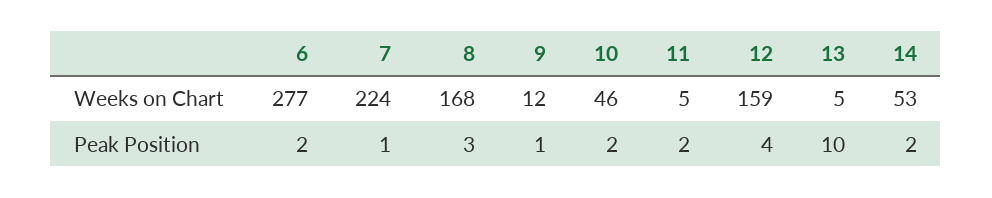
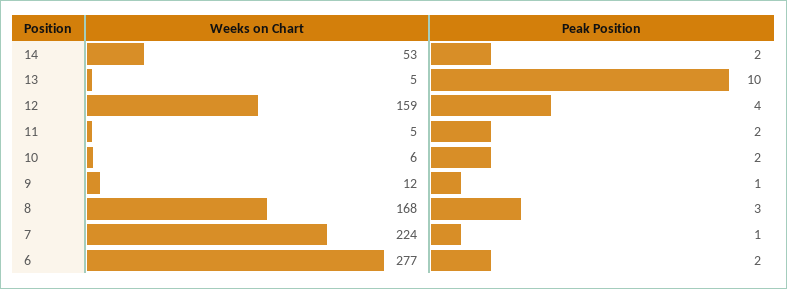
10, Weeks on Chart: 46 -> 6

